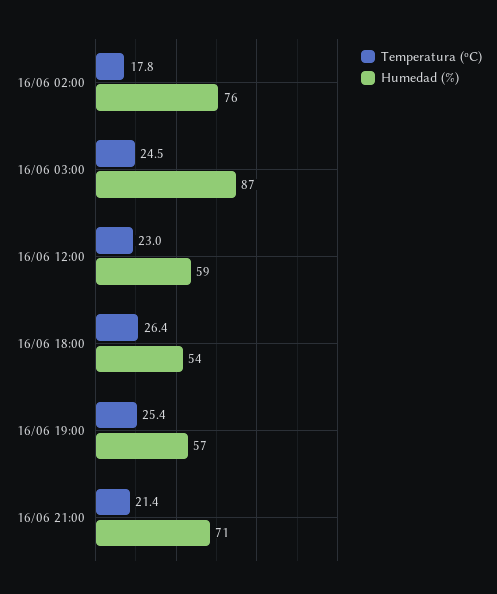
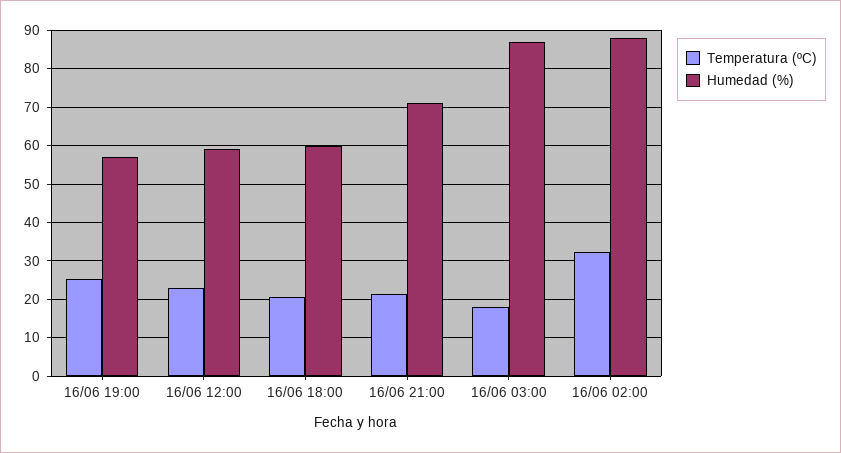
Temperatura (ºC), 16/06 02:00: 17.8 -> 32
Humedad (%), 16/06 02:00: 76 -> 88
Temperatura (ºC), 16/06 03:00: 24.5 -> 18
Temperatura (ºC), 16/06 18:00: 26.4 -> 20
Humedad (%), 16/06 18:00: 54 -> 60

